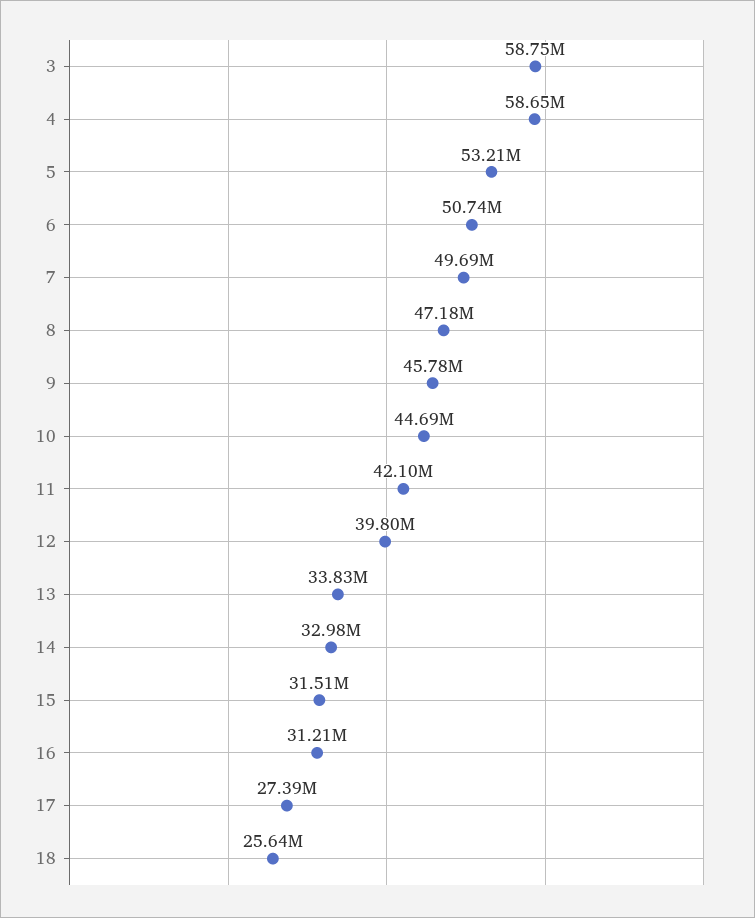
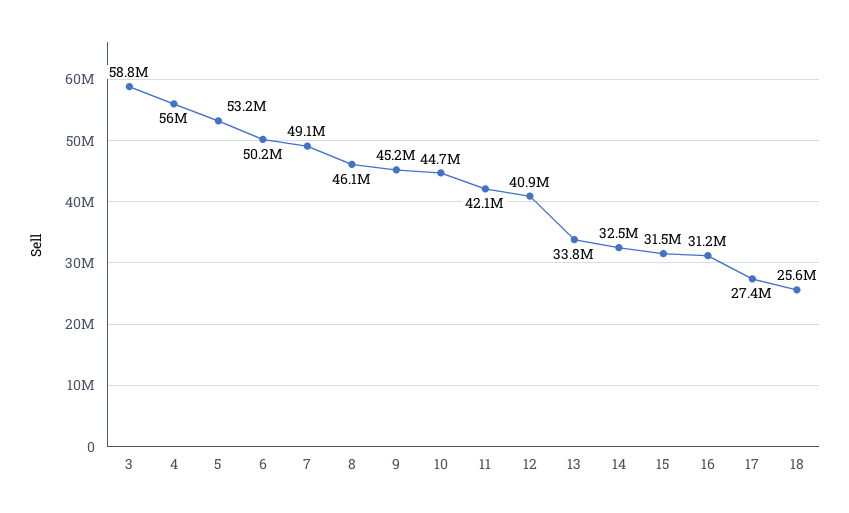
4: 58650000 -> 56000000
6: 50740000 -> 50200000
7: 49690000 -> 49100000
8: 47180000 -> 46100000
9: 45780000 -> 45200000
12: 39800000 -> 40900000
14: 32980000 -> 32500000

